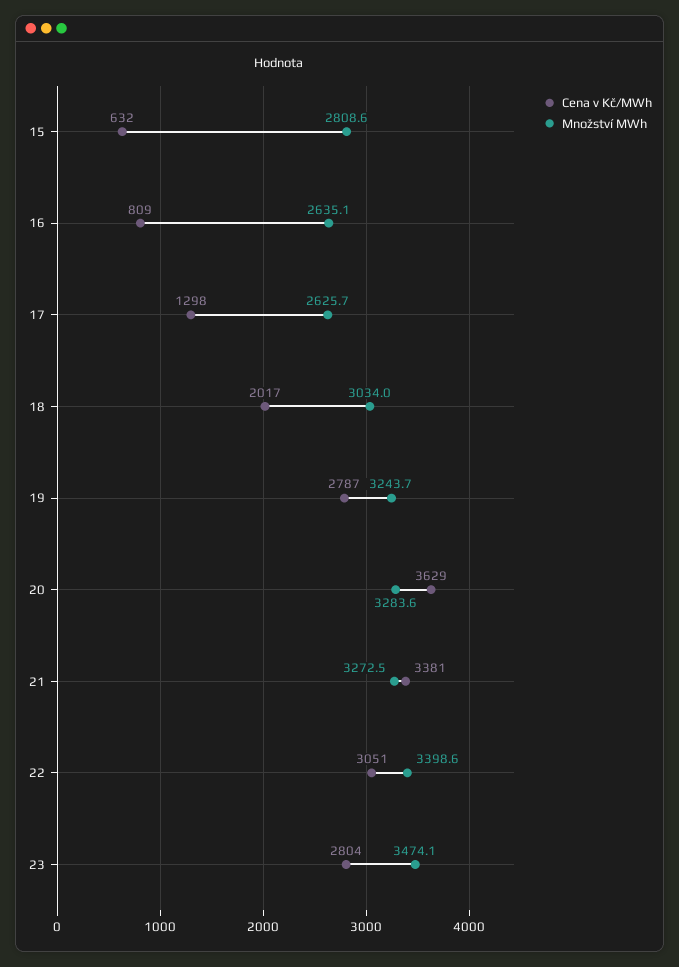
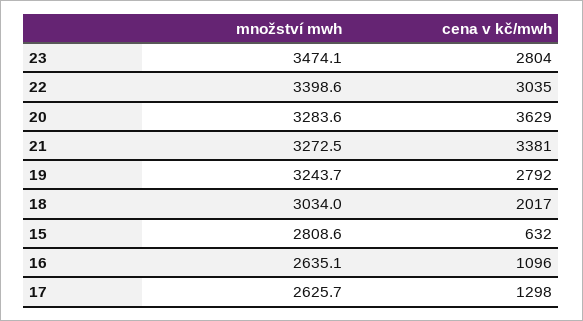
Cena v Kč/MWh, 16: 809 -> 1096
Cena v Kč/MWh, 19: 2787 -> 2792
Cena v Kč/MWh, 22: 3051 -> 3035

